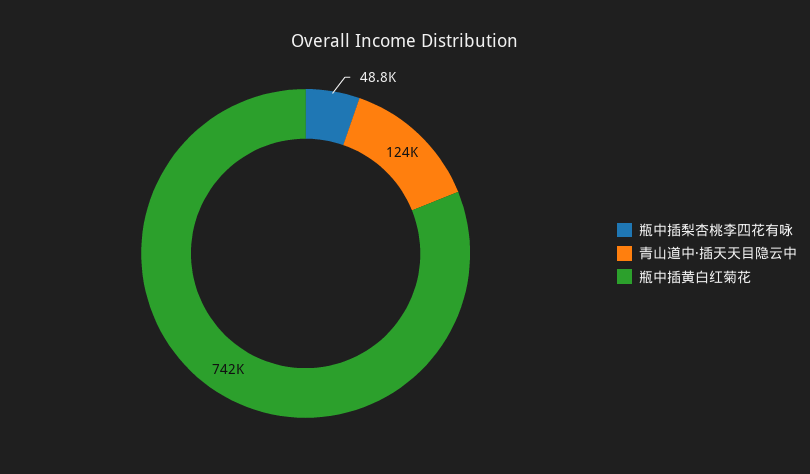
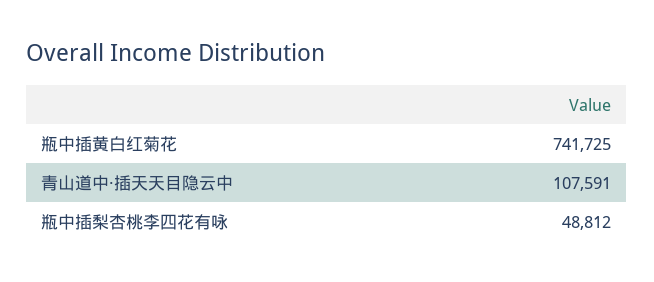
青山道中·插天天目隐云中: 124000 -> 107591

